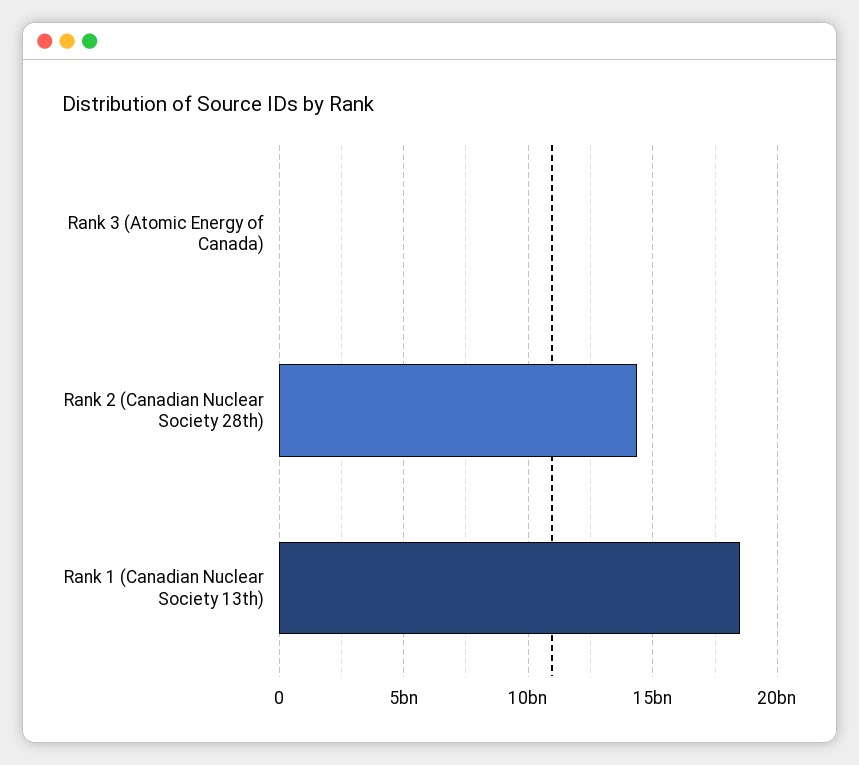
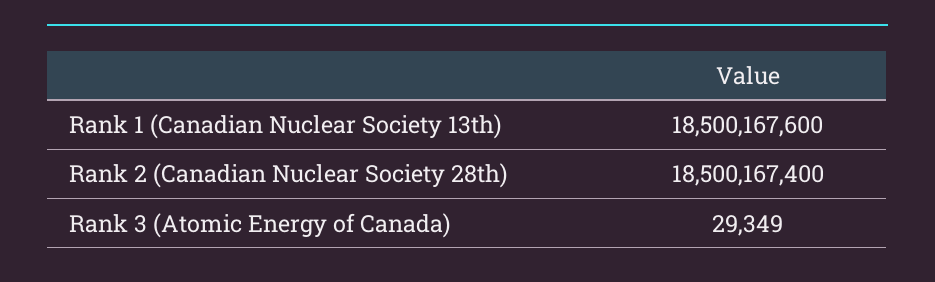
Rank 2 (Canadian Nuclear Society 28th): 14500000000 -> 18500167400

